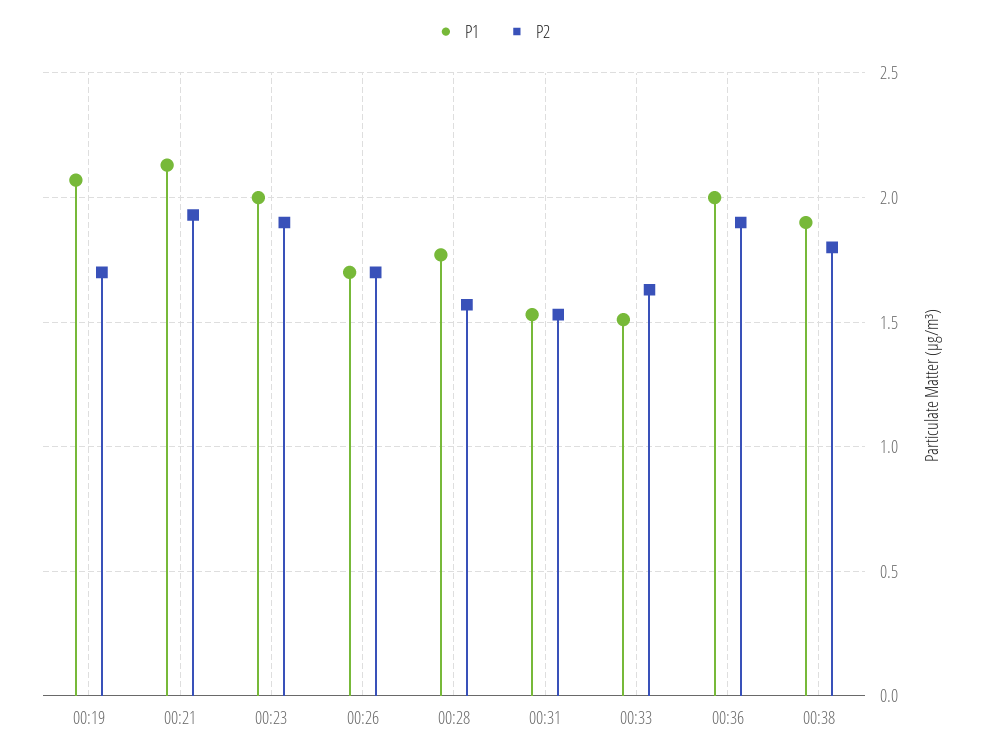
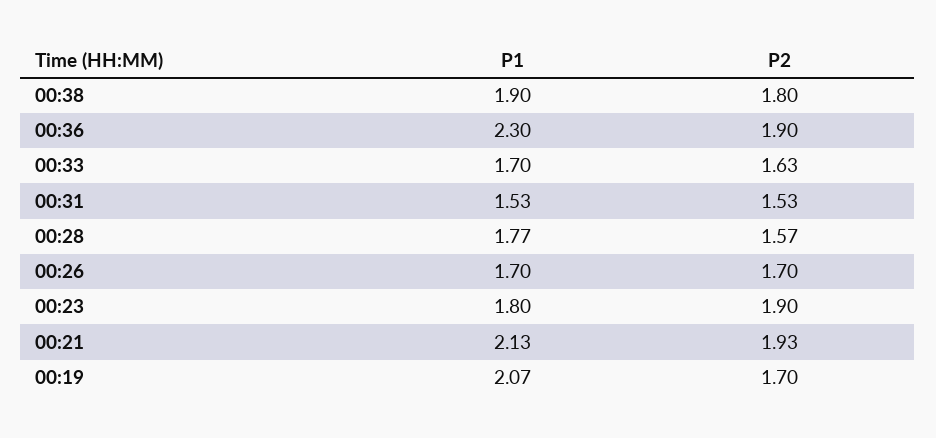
P1, 00:23: 2 -> 1.8
P1, 00:33: 1.5 -> 1.7
P1, 00:36: 2 -> 2.3

